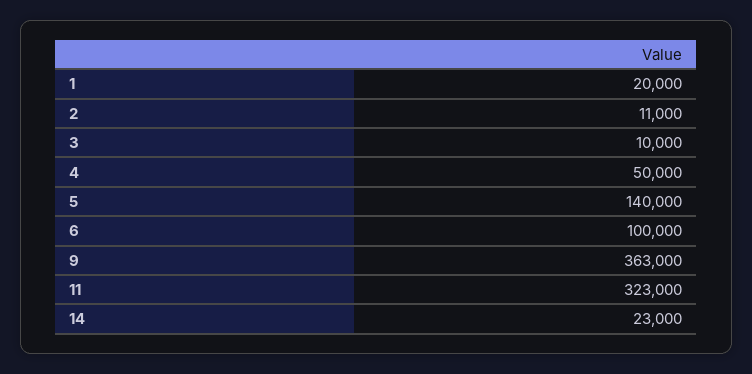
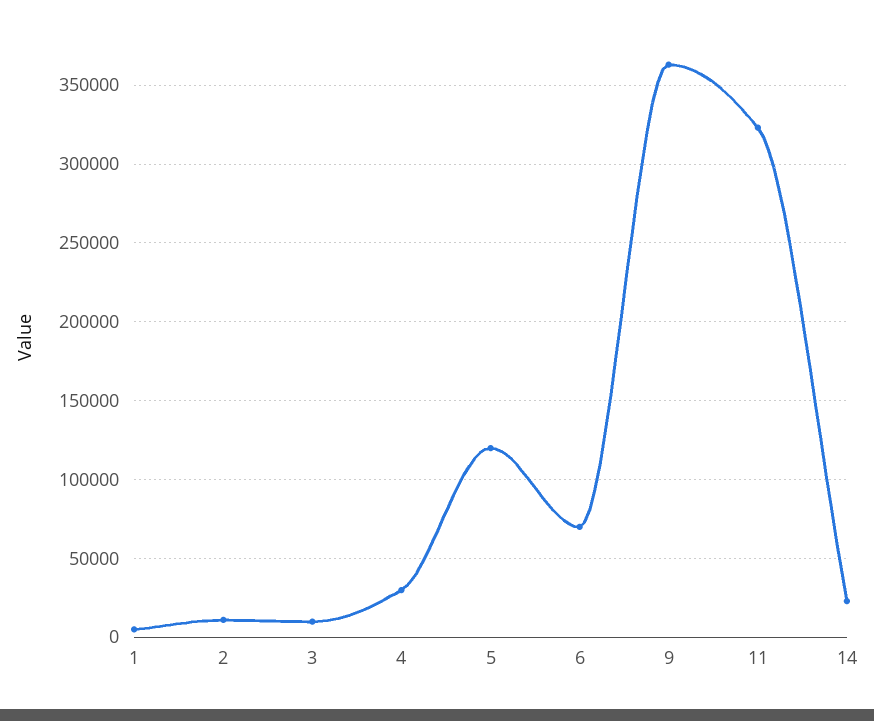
1: 20000 -> 5000
4: 50000 -> 30000
5: 140000 -> 120000
6: 100000 -> 70000

